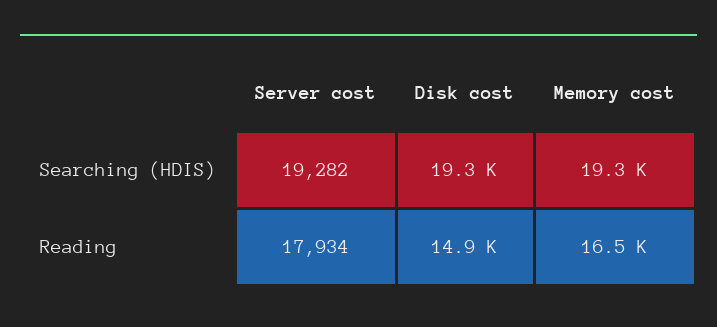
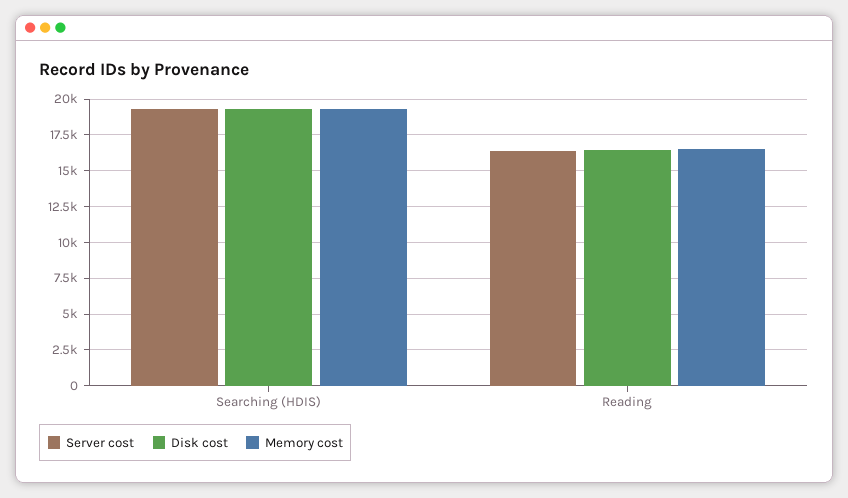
Server cost, Reading: 17934 -> 16500
Disk cost, Reading: 14900 -> 16500

